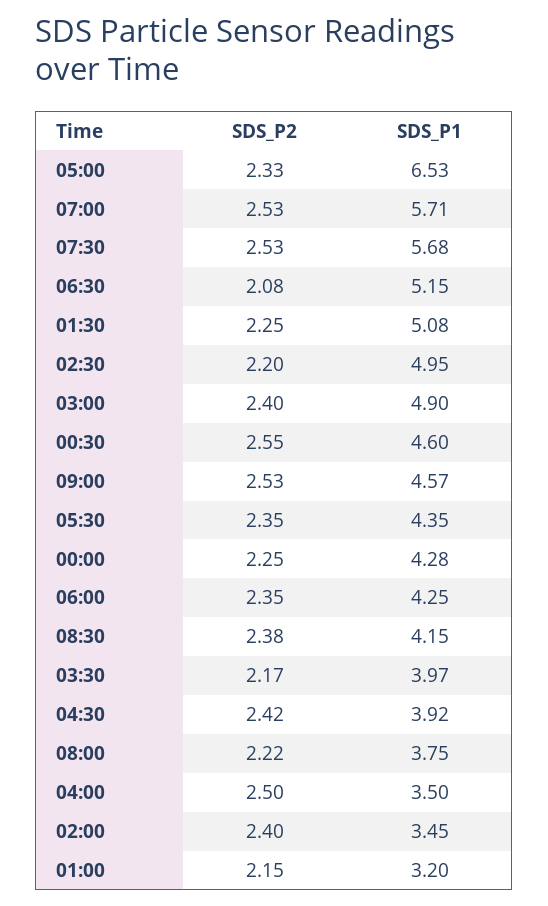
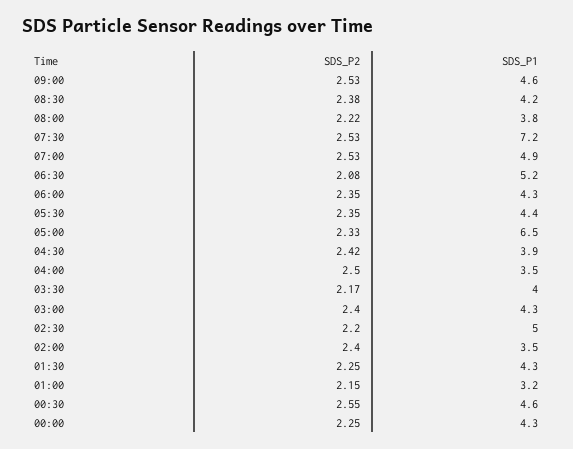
SDS_P1, 07:00: 5.71 -> 4.9
SDS_P1, 07:30: 5.68 -> 7.2
SDS_P1, 01:30: 5.08 -> 4.3
SDS_P1, 03:00: 4.9 -> 4.3

